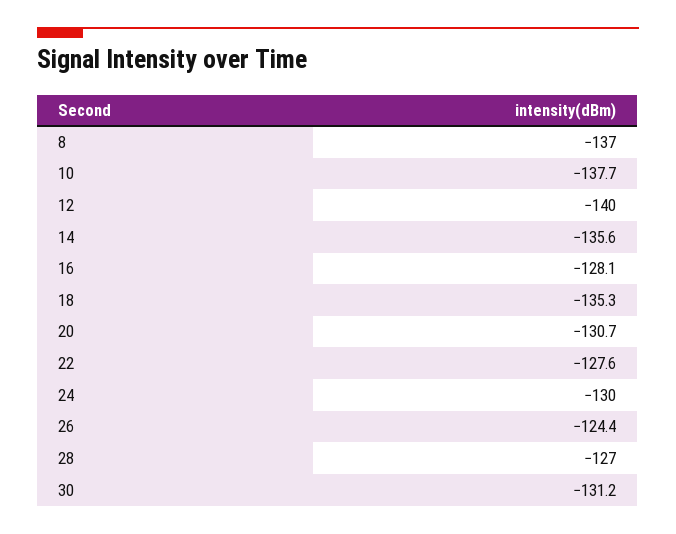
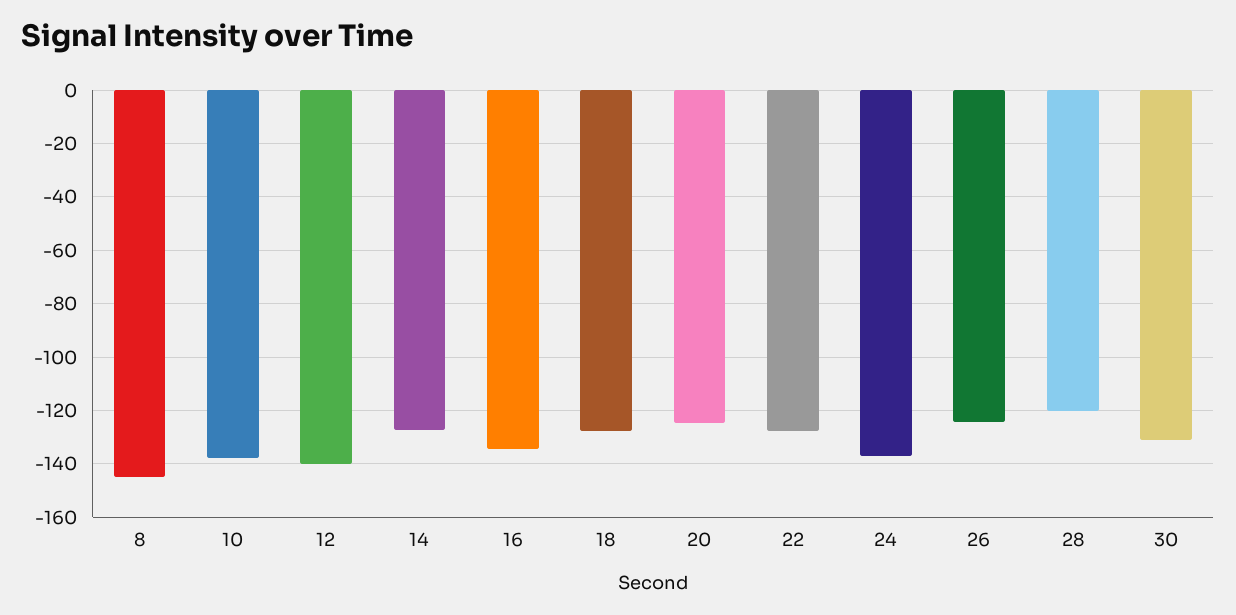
8: -137 -> -145
14: -135.6 -> -127.5
16: -128.1 -> -135
18: -135.3 -> -127.5
20: -130.7 -> -125
24: -130 -> -137.5
28: -127 -> -120

